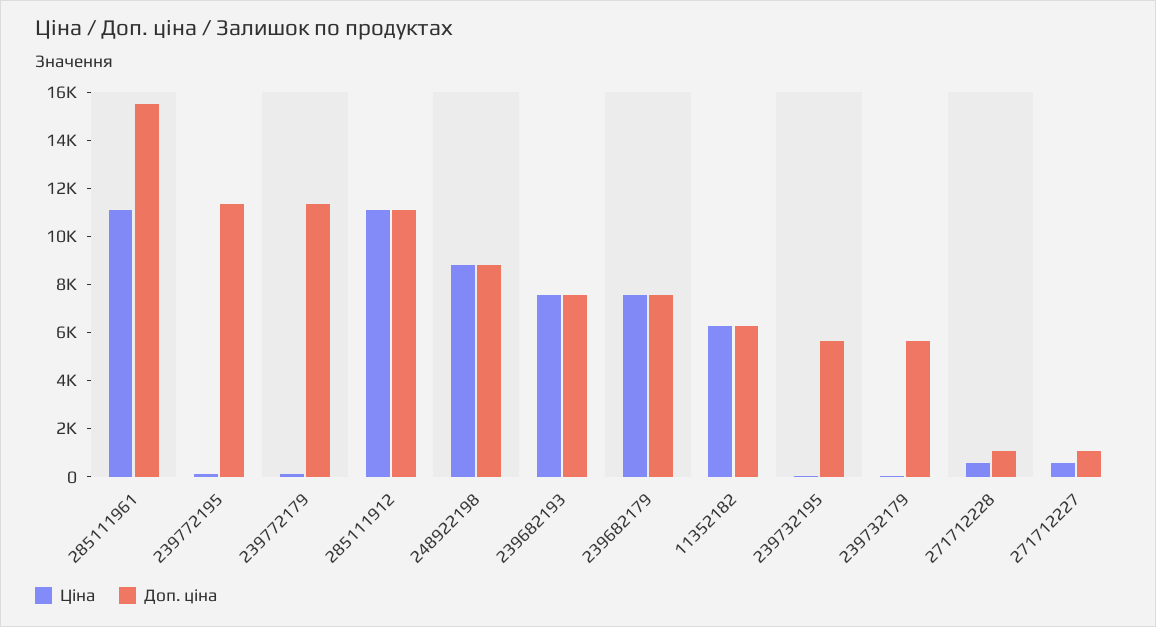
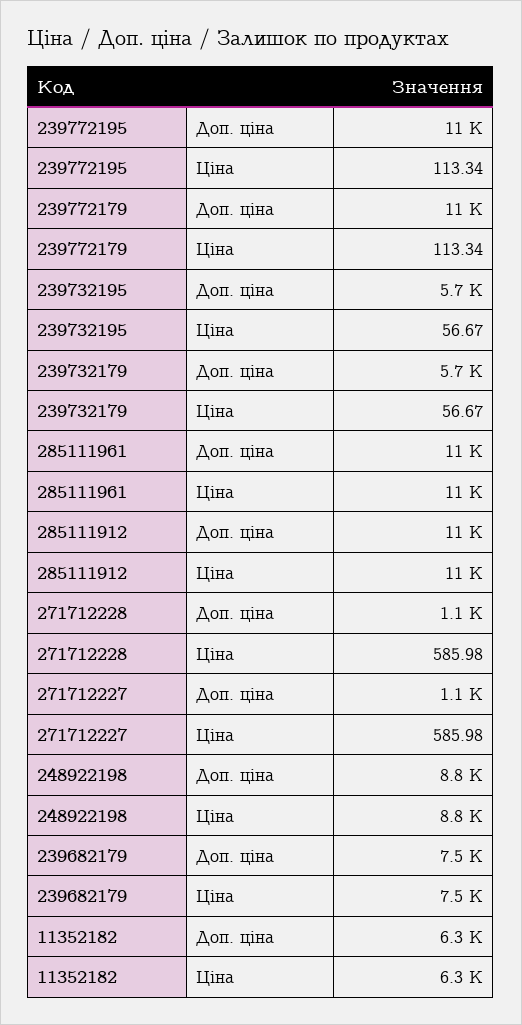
Доп. ціна, 285111961: 15500 -> 11000
Ціна, 239682193: 7500 -> none
Доп. ціна, 239682193: 7500 -> none

